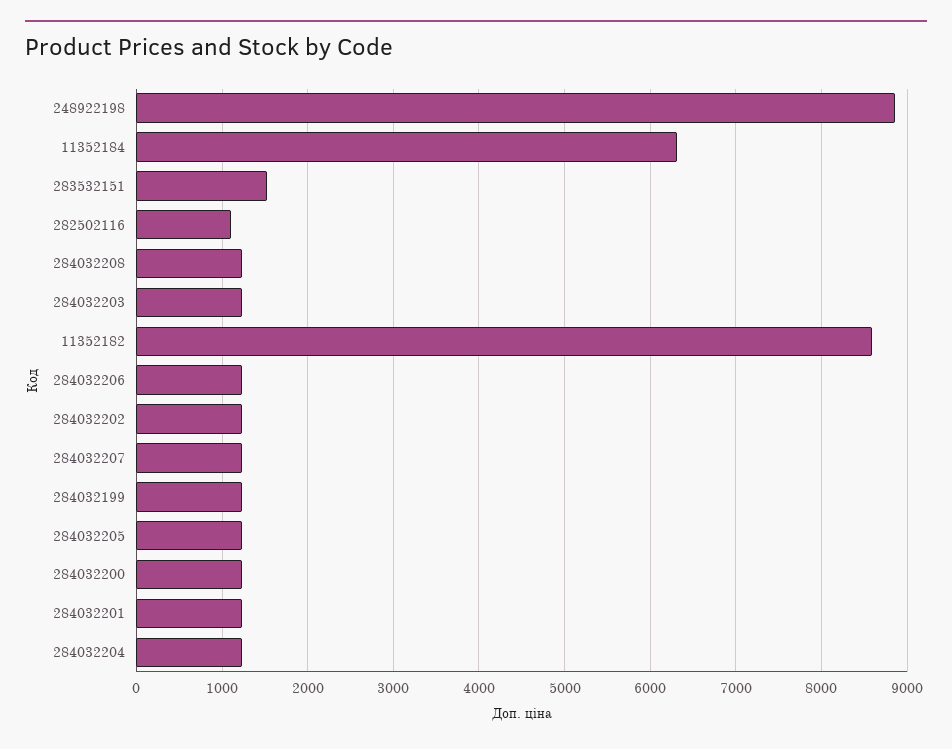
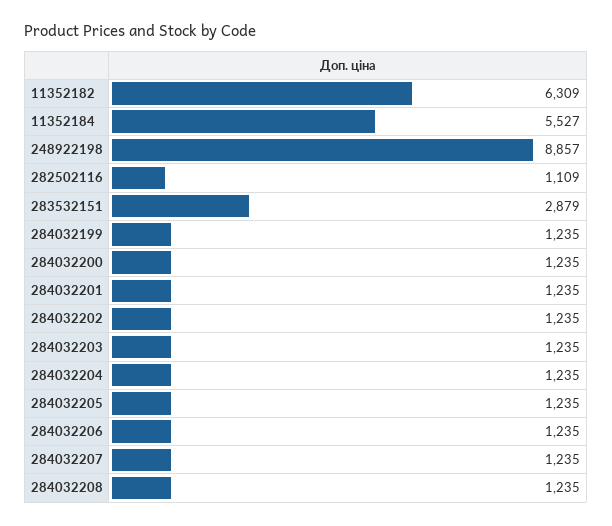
11352184: 6300 -> 5527
283532151: 1500 -> 2879
11352182: 8600 -> 6309

